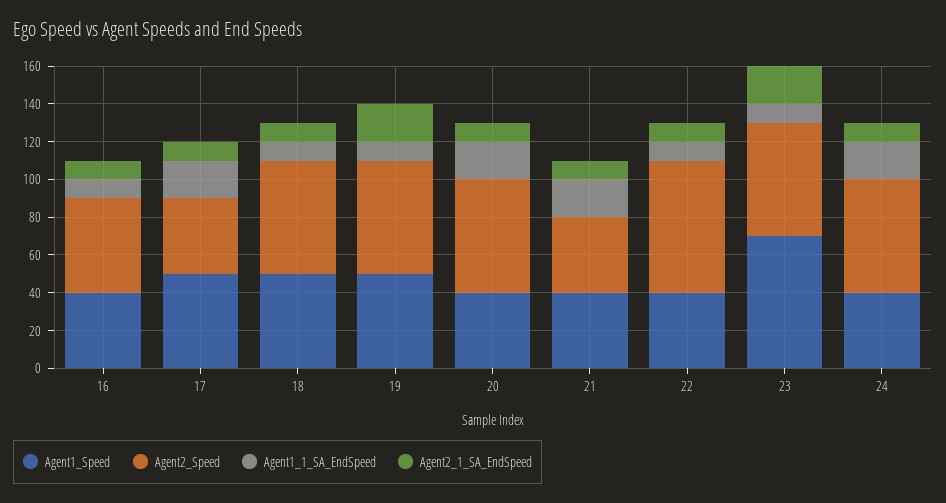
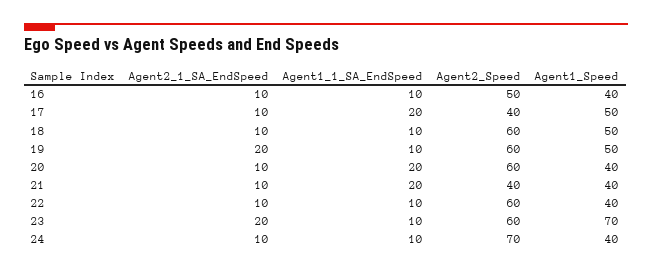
Agent2_Speed, 22: 70 -> 60
Agent2_Speed, 24: 60 -> 70
Agent1_1_SA_EndSpeed, 24: 20 -> 10

